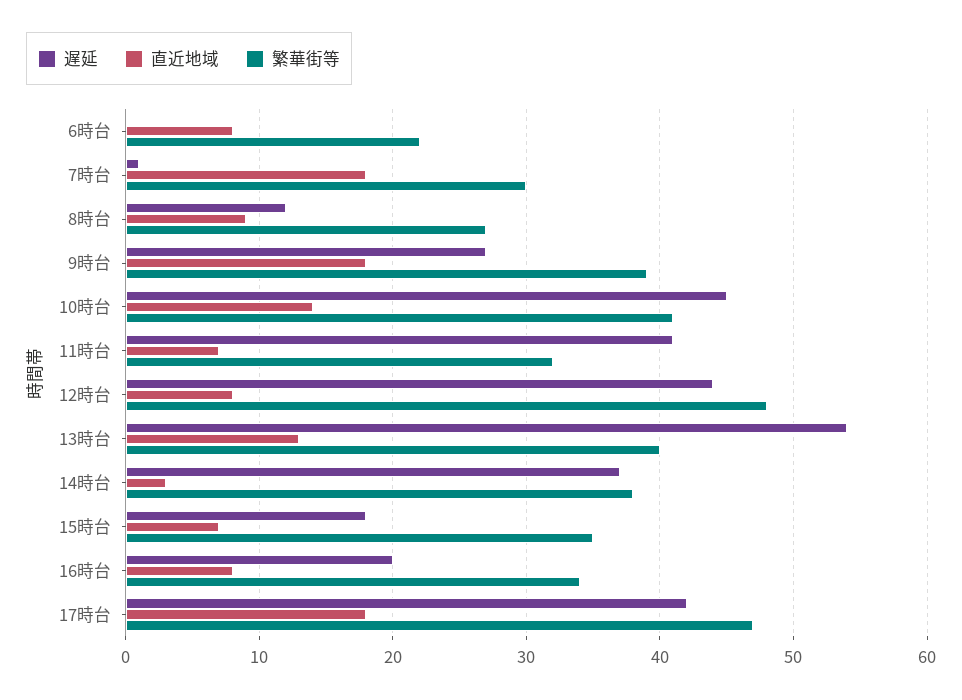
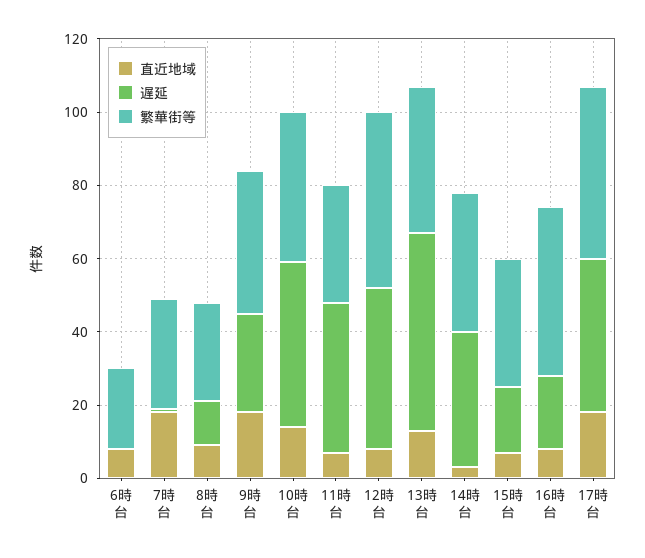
繁華街等, 16時台: 34 -> 45

